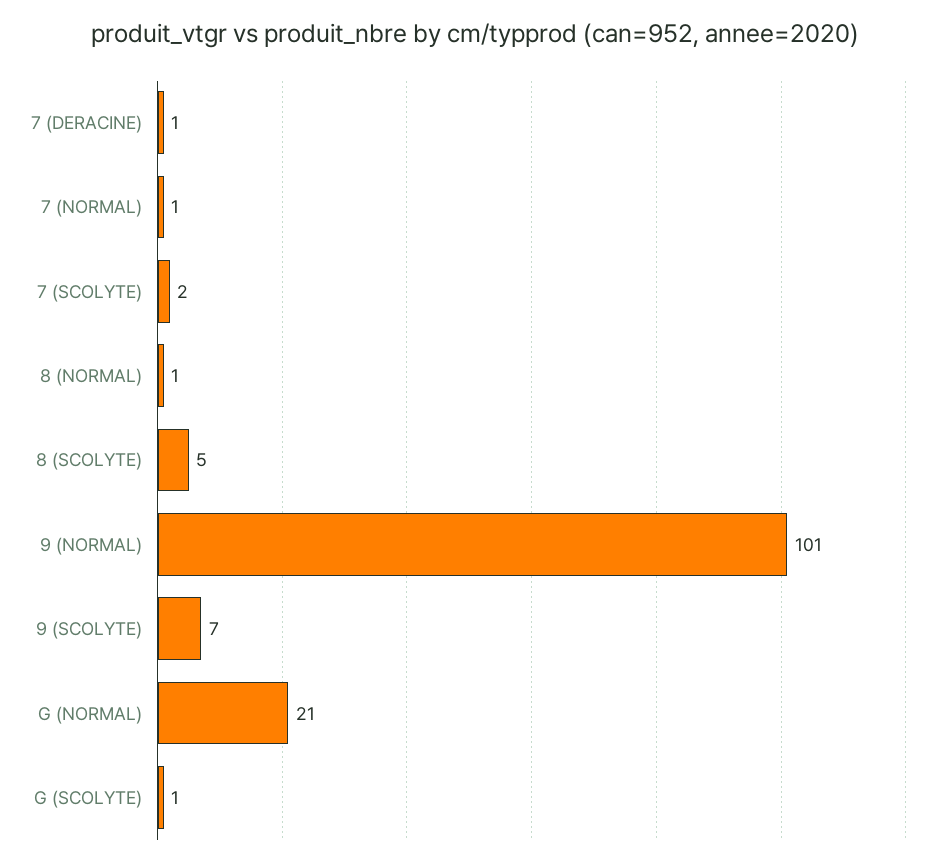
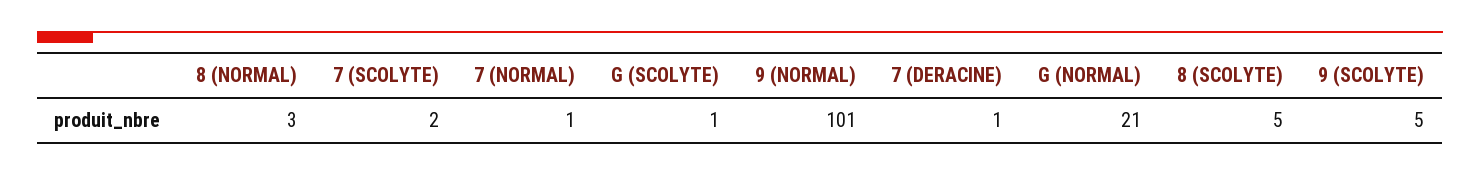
8 (NORMAL): 1 -> 3
9 (SCOLYTE): 7 -> 5

